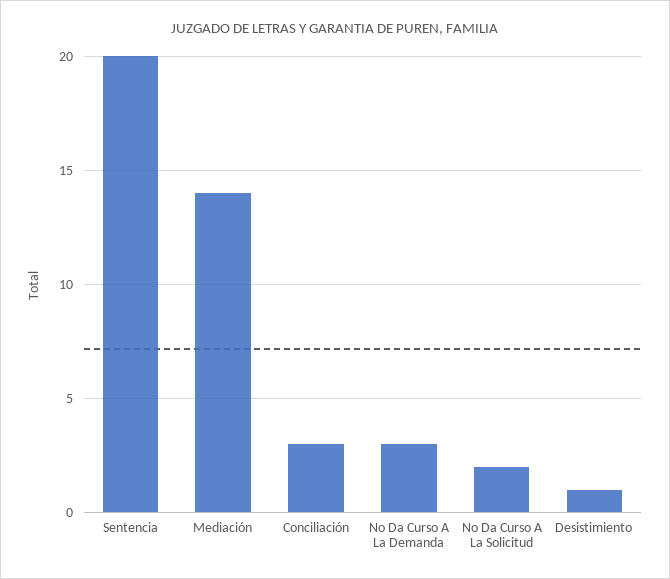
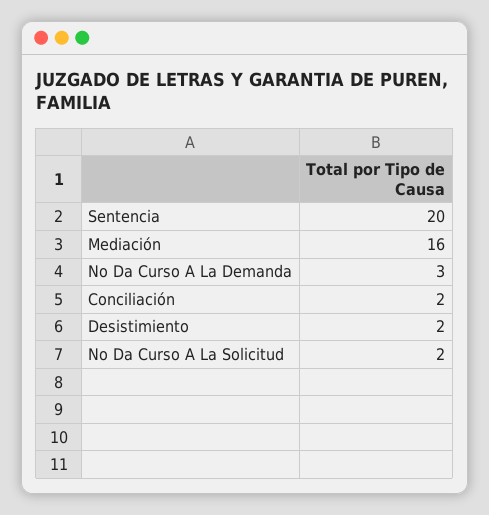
Mediación: 14 -> 16
Conciliación: 3 -> 2
Desistimiento: 1 -> 2

